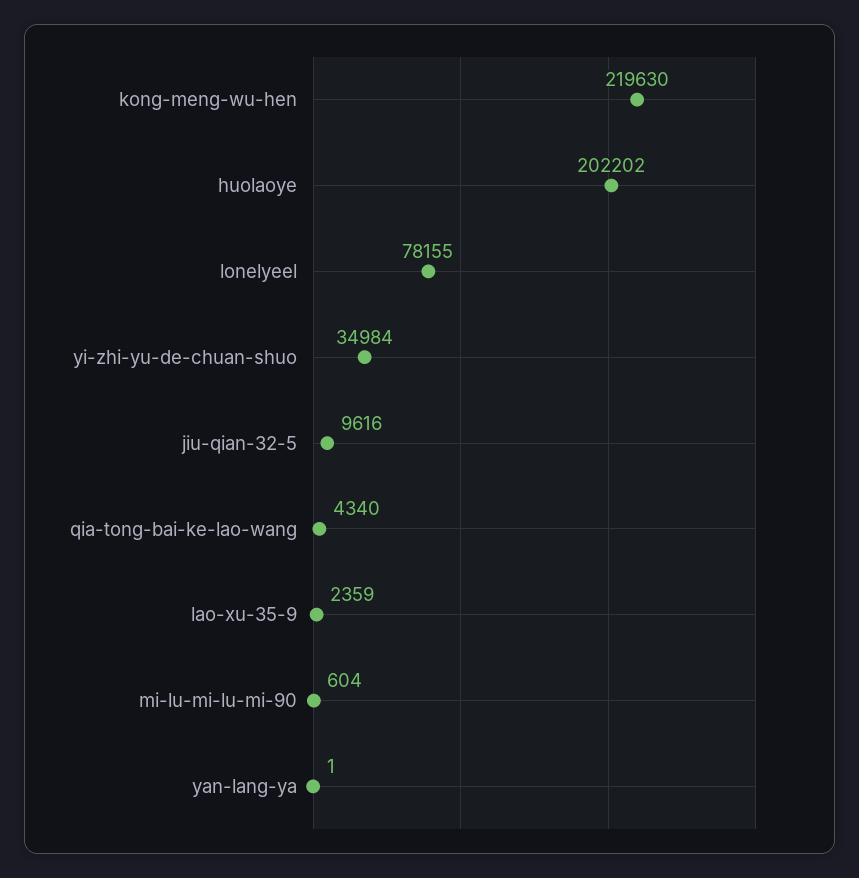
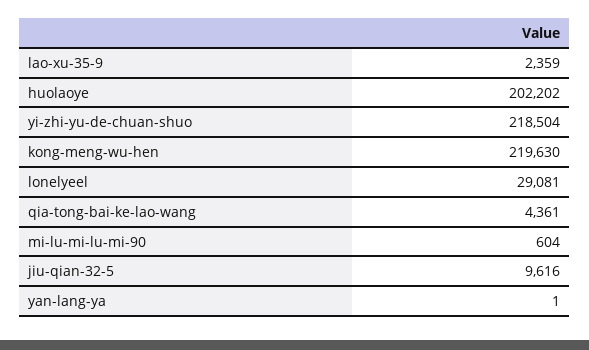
lonelyeel: 78155 -> 29081
yi-zhi-yu-de-chuan-shuo: 34984 -> 218504
qia-tong-bai-ke-lao-wang: 4340 -> 4361

